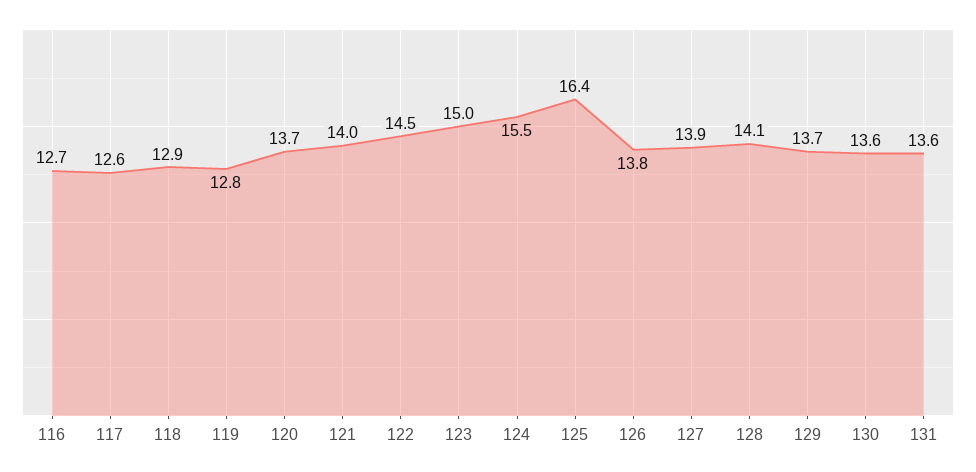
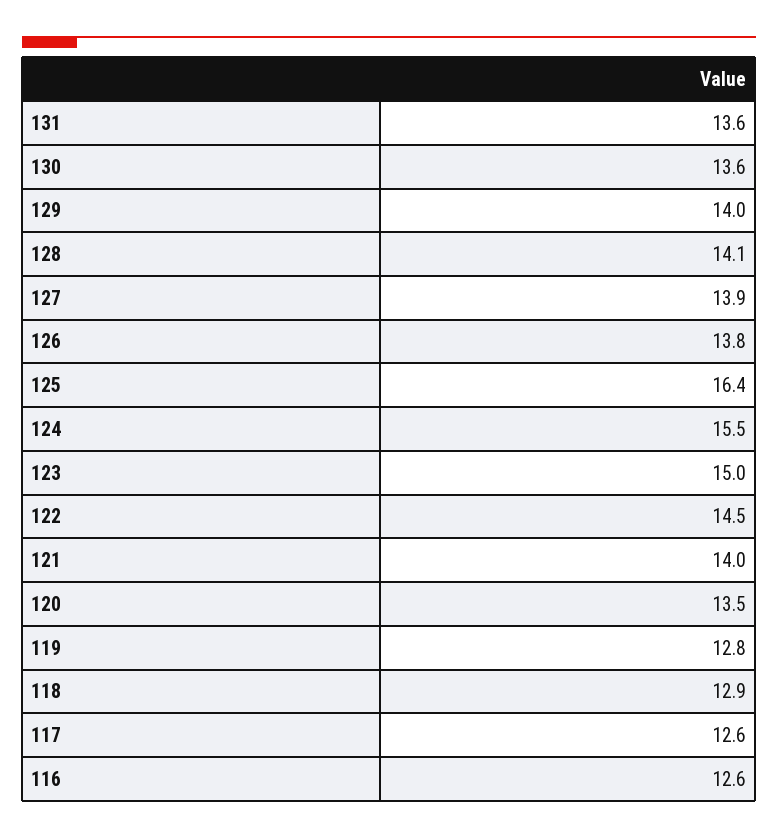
116: 12.7 -> 12.6
120: 13.7 -> 13.5
129: 13.7 -> 14

